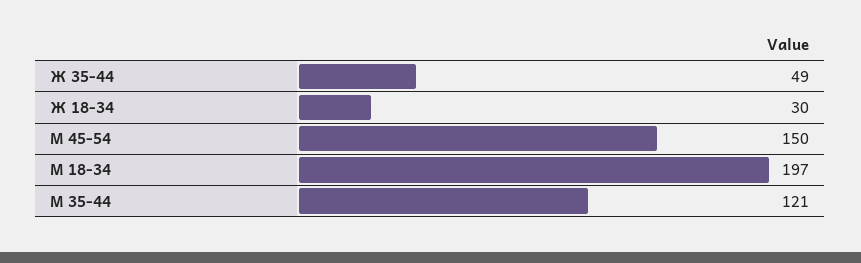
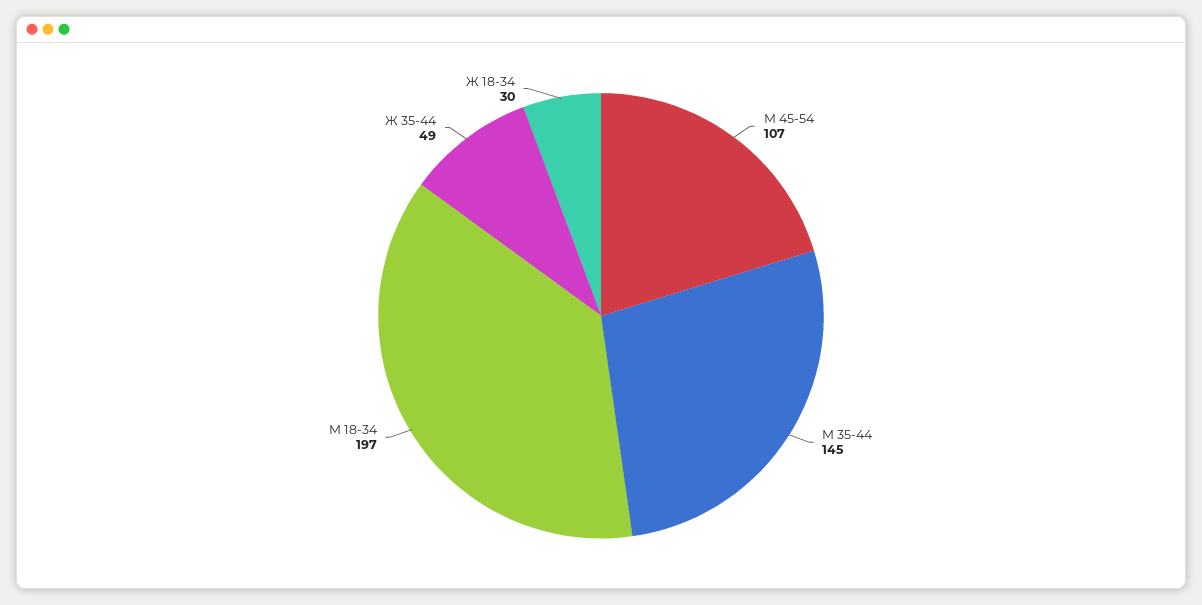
М 45-54: 150 -> 107
М 35-44: 121 -> 145

